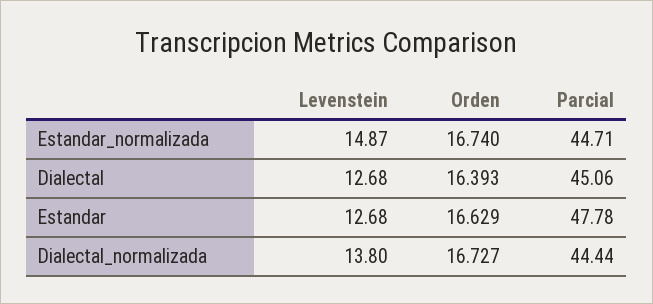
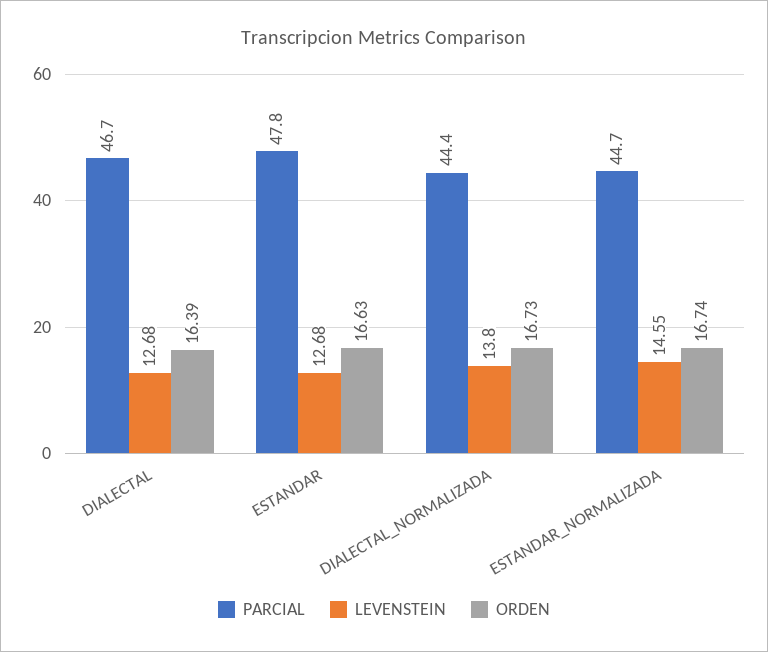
Levenstein, Estandar_normalizada: 14.87 -> 14.55
Parcial, Dialectal: 45.06 -> 46.7

